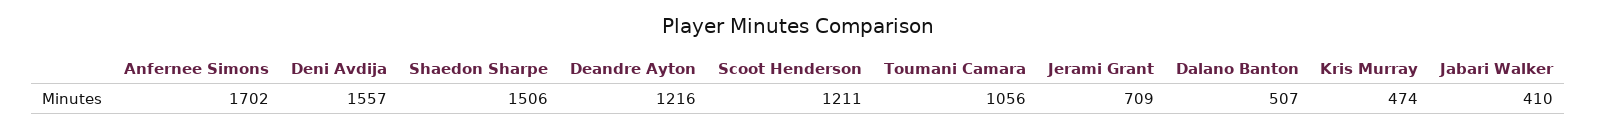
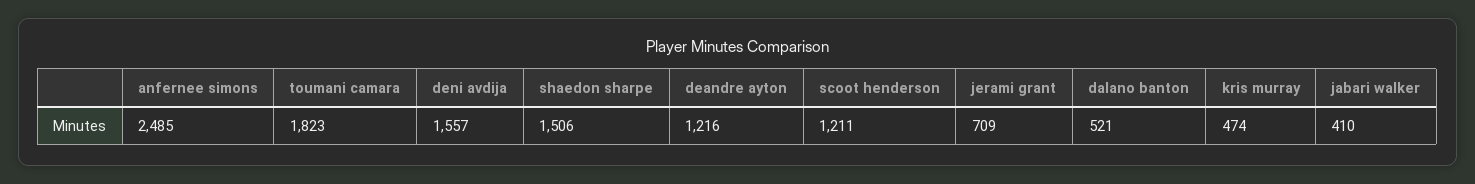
Anfernee Simons: 1702 -> 2485
Toumani Camara: 1056 -> 1823
Dalano Banton: 507 -> 521

